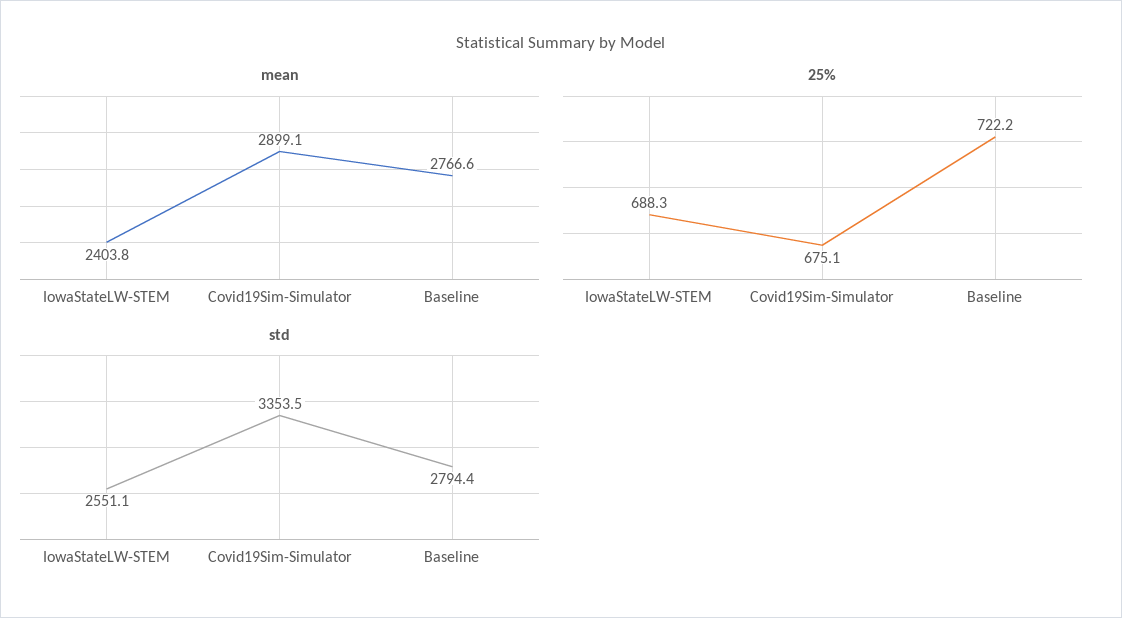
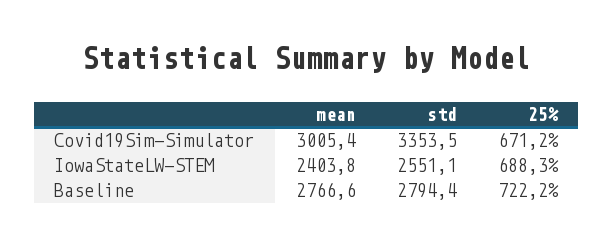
mean, Covid19Sim-Simulator: 2899.1 -> 3005.4
25%, Covid19Sim-Simulator: 675.1 -> 671.2

